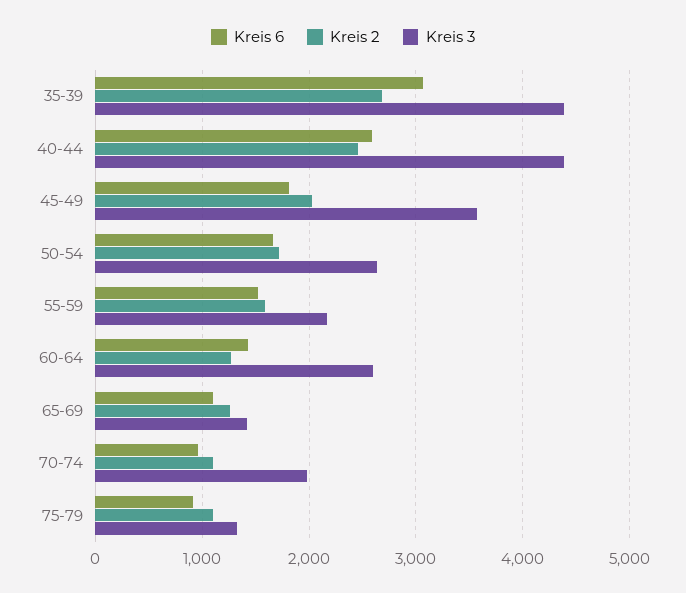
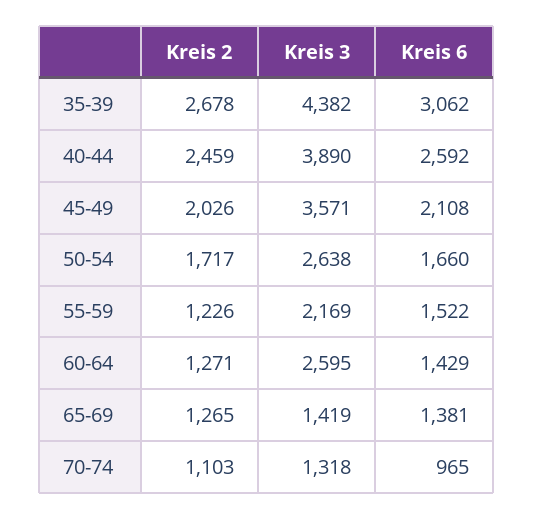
Kreis 3, 40-44: 4400 -> 3890
Kreis 6, 45-49: 1800 -> 2108
Kreis 2, 55-59: 1600 -> 1226
Kreis 6, 65-69: 1100 -> 1381
Kreis 3, 70-74: 2000 -> 1318
Kreis 6, 75-79: 900 -> none
Kreis 2, 75-79: 1100 -> none
Kreis 3, 75-79: 1300 -> none

